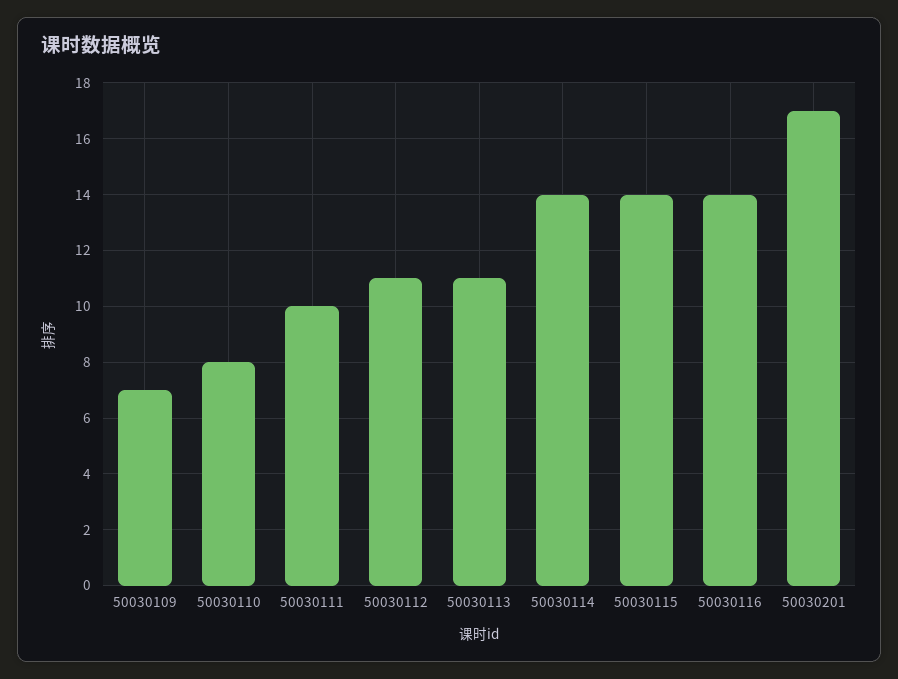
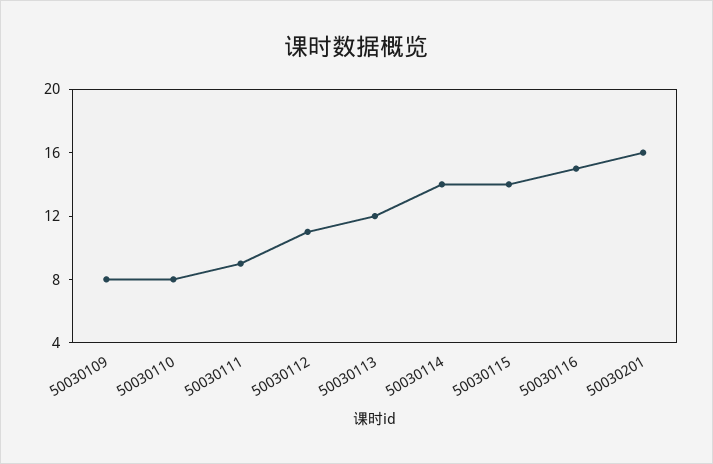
50030109: 7 -> 8
50030111: 10 -> 9
50030113: 11 -> 12
50030116: 14 -> 15
50030201: 17 -> 16

